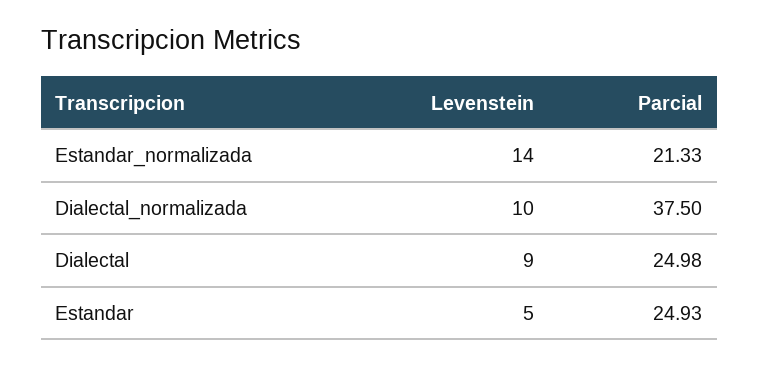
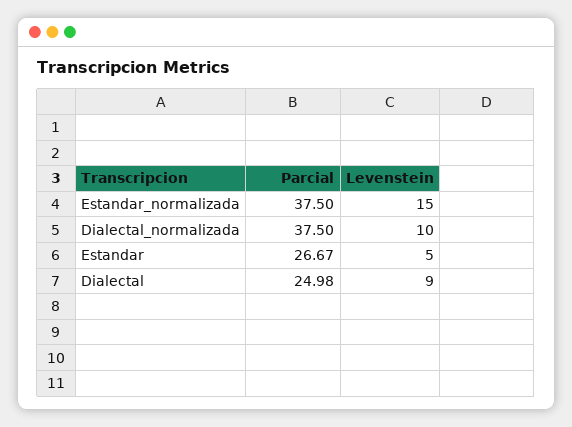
Levenstein, Estandar_normalizada: 14 -> 15
Parcial, Estandar_normalizada: 21.33 -> 37.5
Parcial, Estandar: 24.93 -> 26.67

